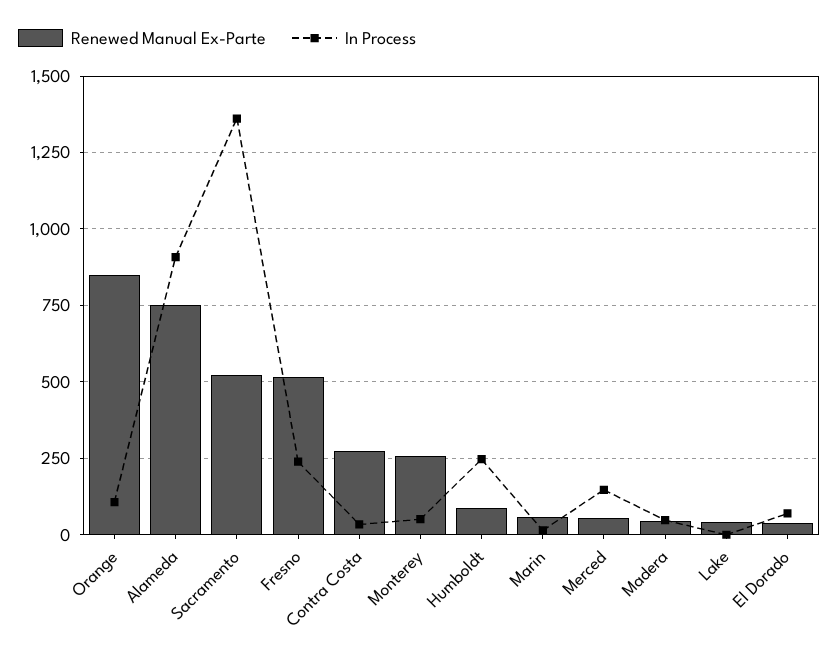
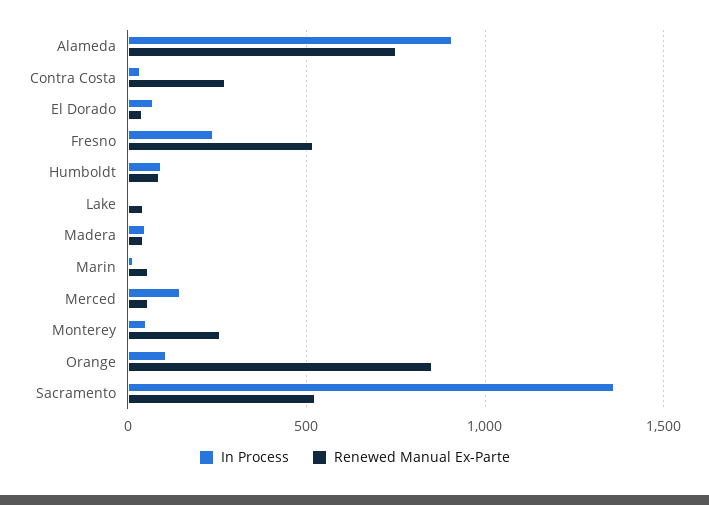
In Process, Humboldt: 250 -> 100

